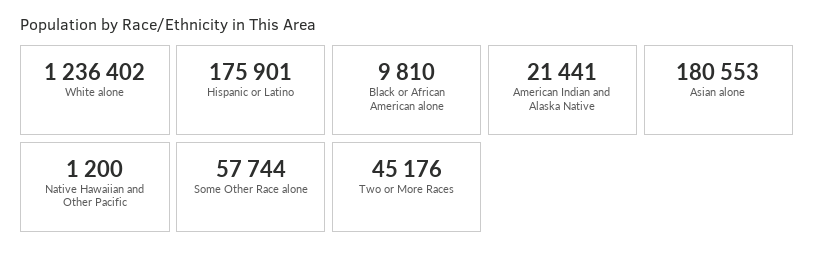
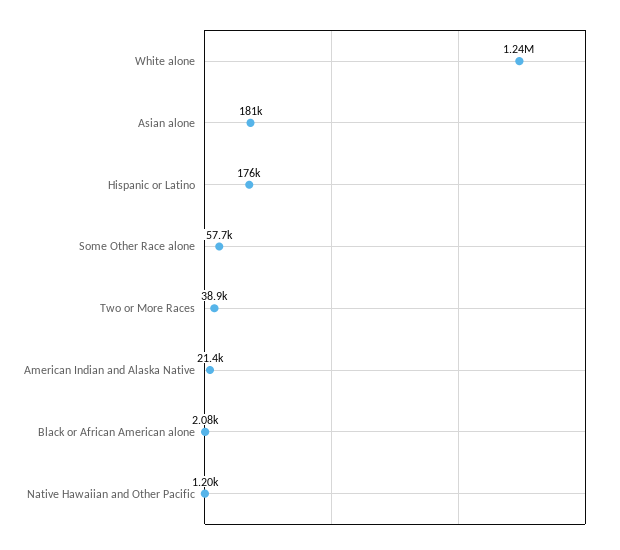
Black or African American alone: 9810 -> 2080
Two or More Races: 45176 -> 38900

